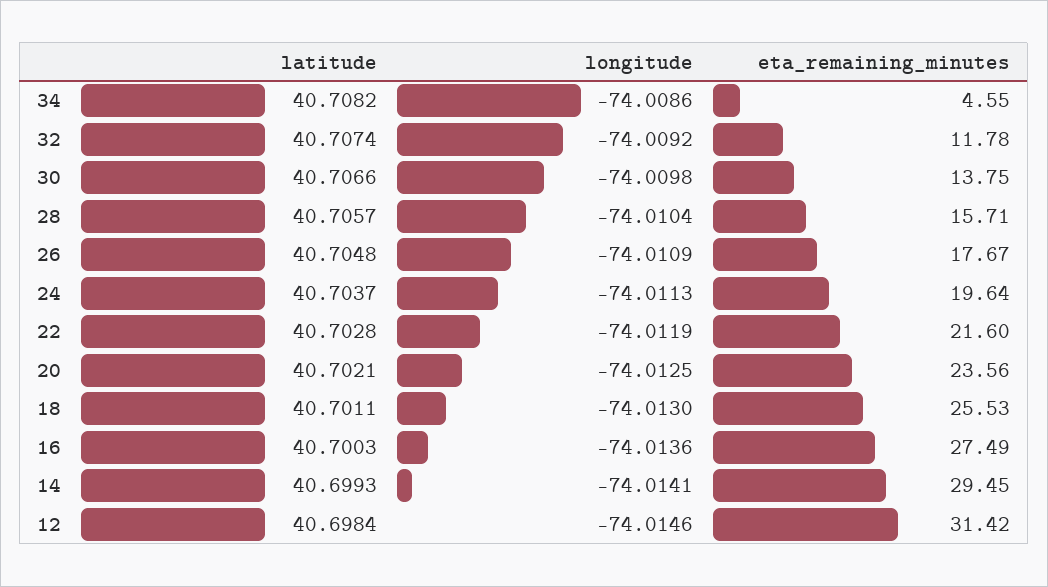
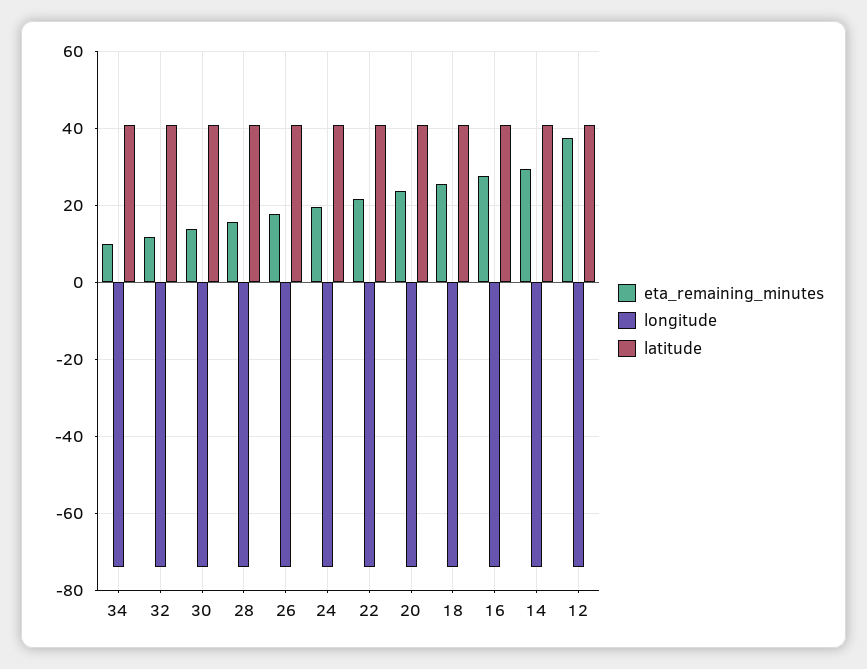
eta_remaining_minutes, 34: 4.55 -> 10
eta_remaining_minutes, 12: 31.42 -> 38

